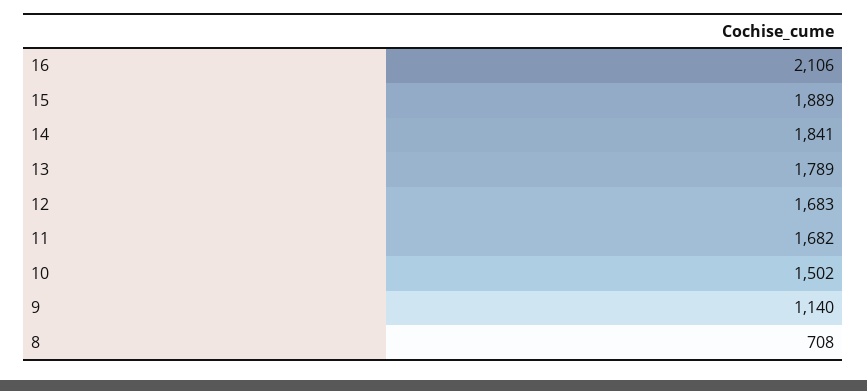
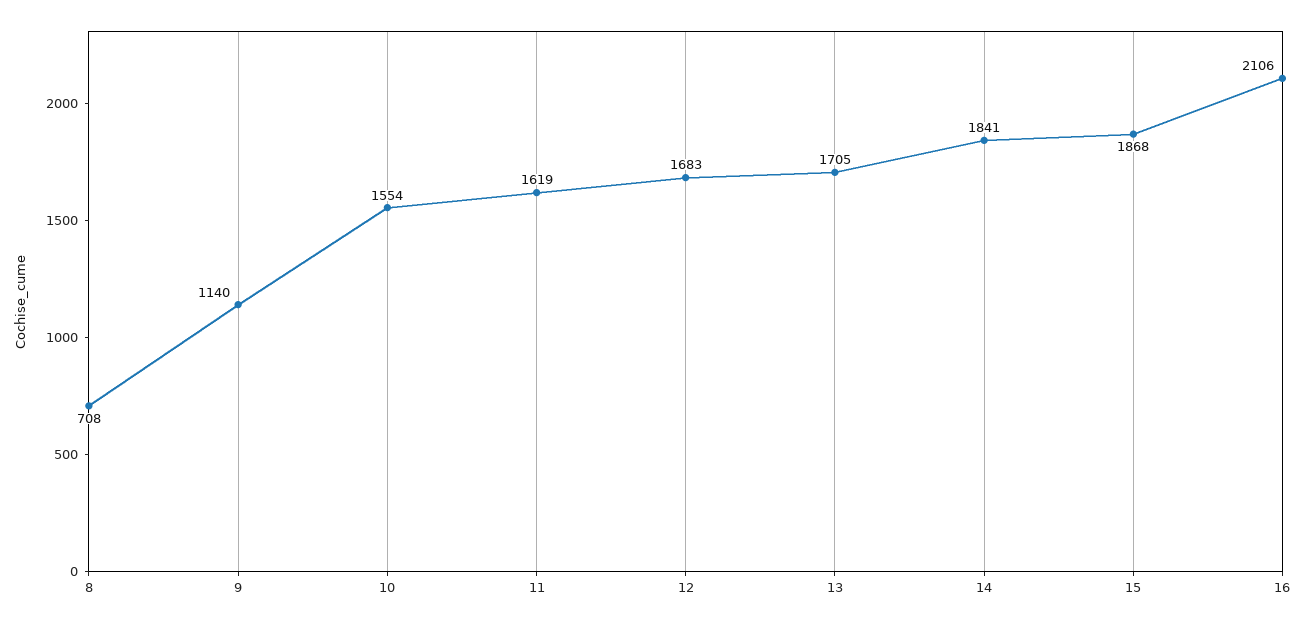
15: 1889 -> 1868
13: 1789 -> 1705
11: 1682 -> 1619
10: 1502 -> 1554

